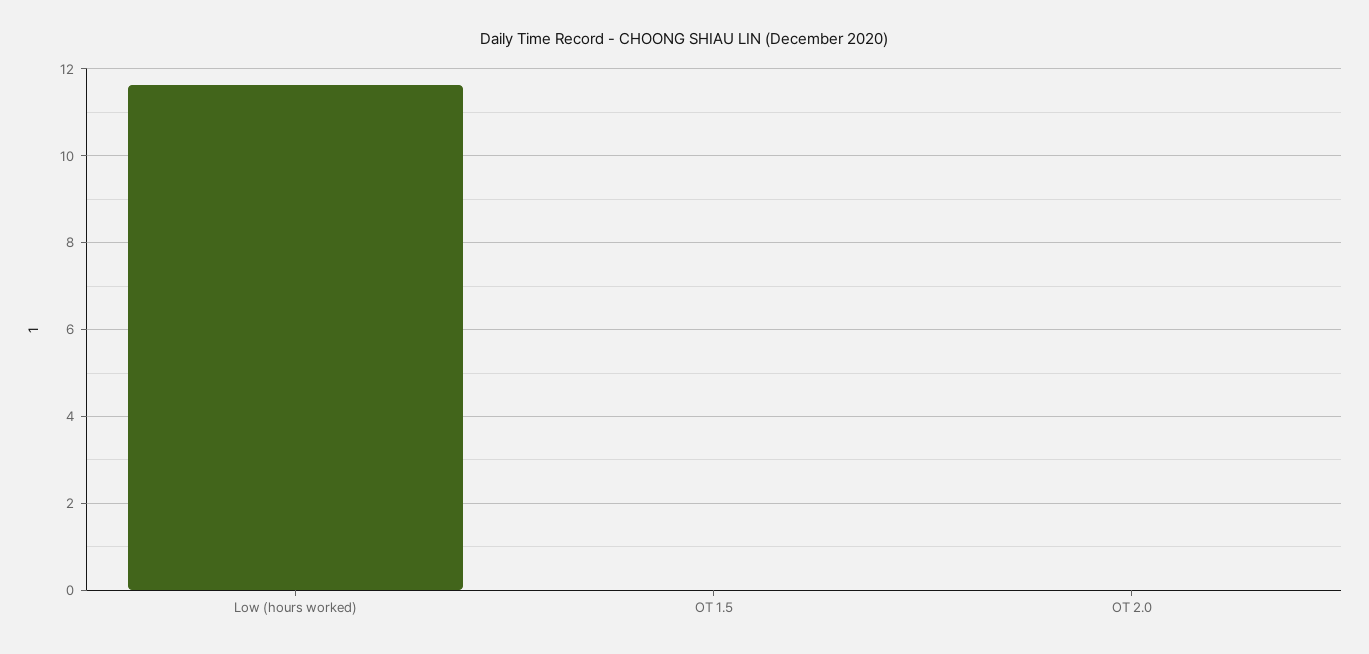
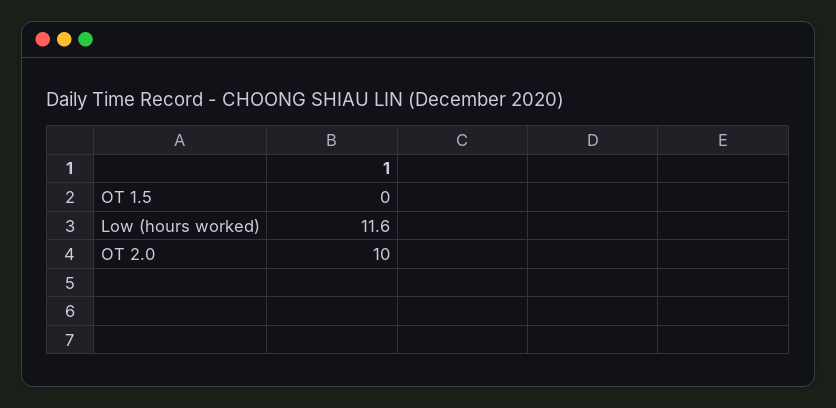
OT 2.0: 0 -> 10

